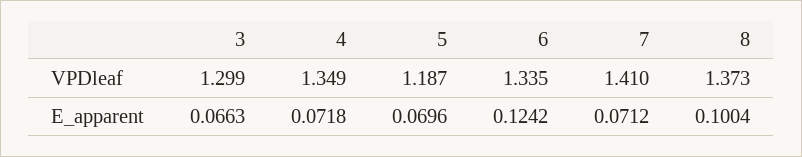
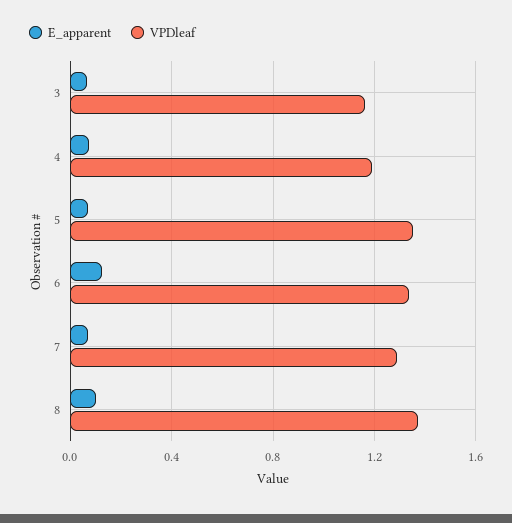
VPDleaf, 3: 1.299 -> 1.15
VPDleaf, 4: 1.349 -> 1.2
VPDleaf, 5: 1.187 -> 1.35
VPDleaf, 7: 1.41 -> 1.3

